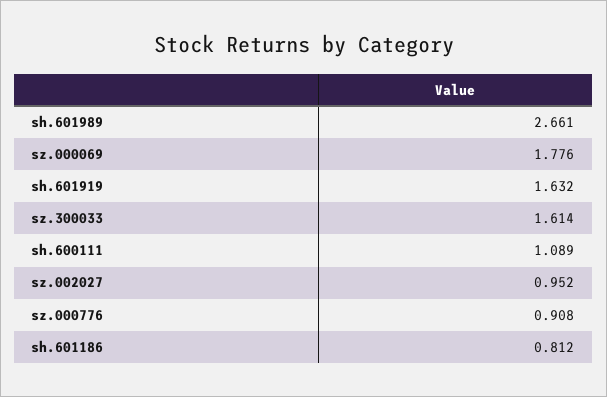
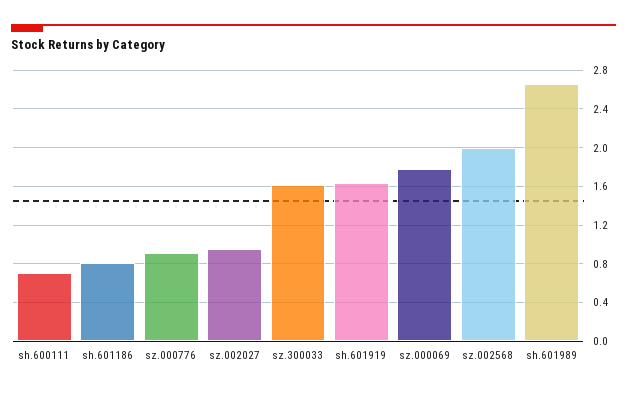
sh.600111: 1.089 -> 0.7
sz.002568: none -> 2

